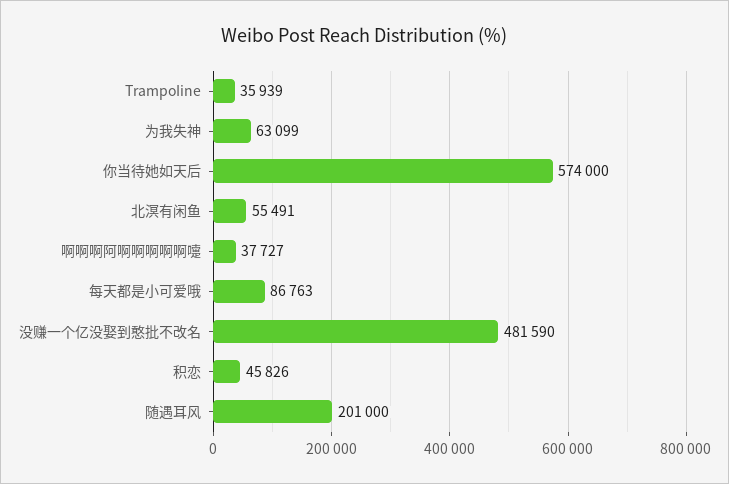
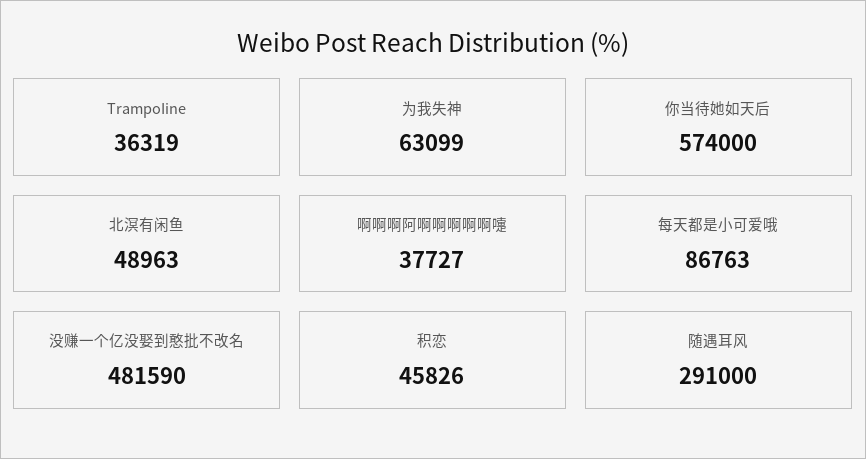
TrampoIine: 35939 -> 36319
北溟有闲鱼: 55491 -> 48963
随遇耳风: 201000 -> 291000

